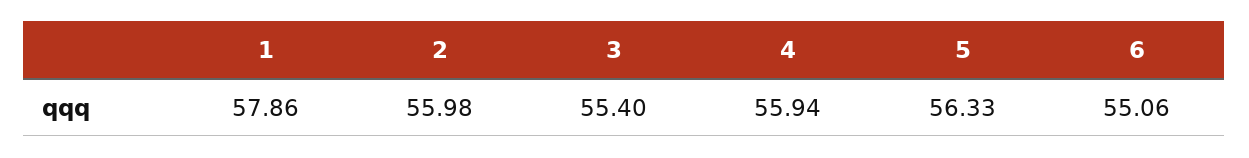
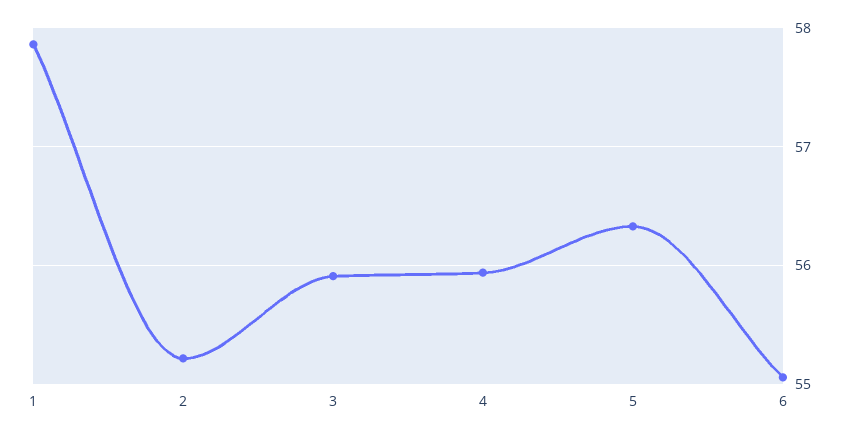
2: 55.98 -> 55.2
3: 55.4 -> 55.9

